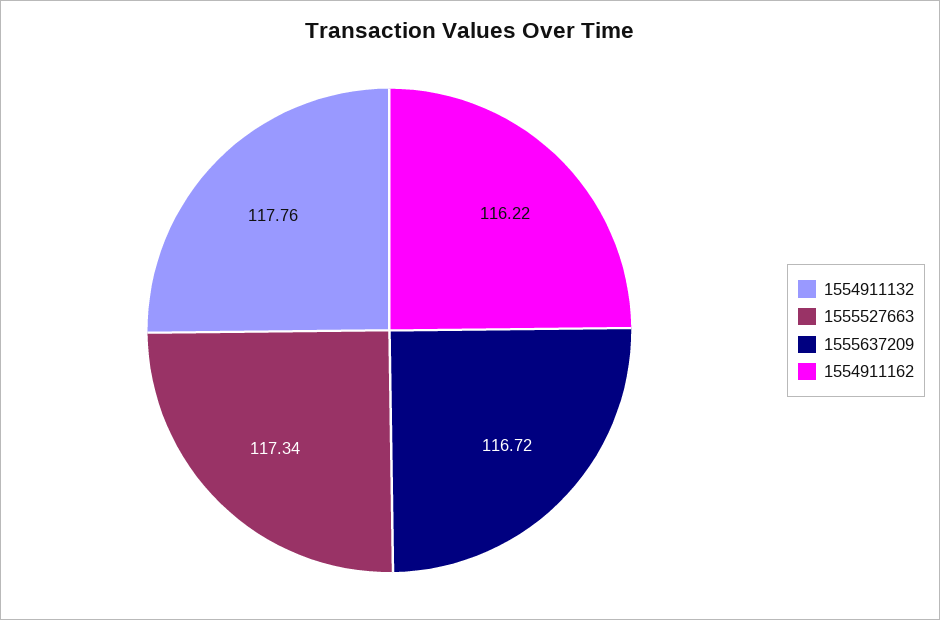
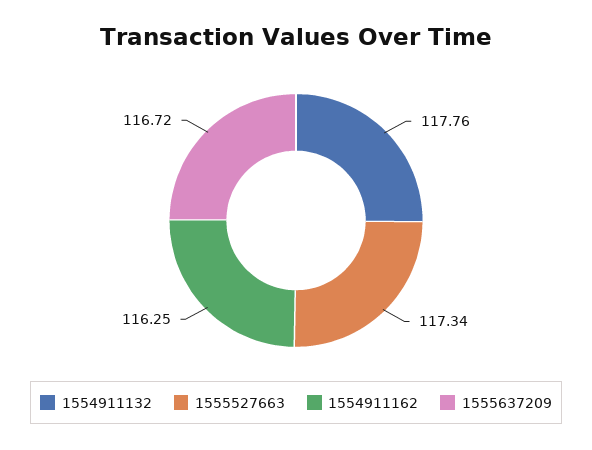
1554911162: 116.22 -> 116.25

